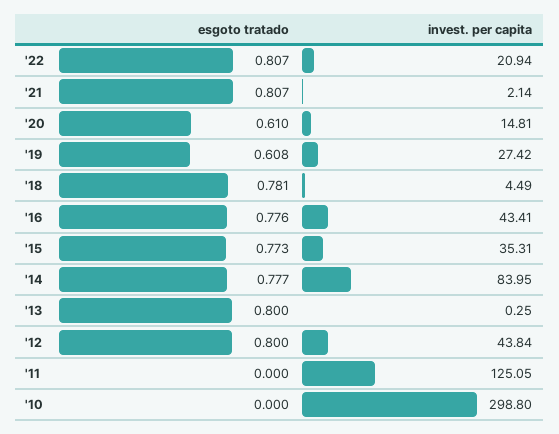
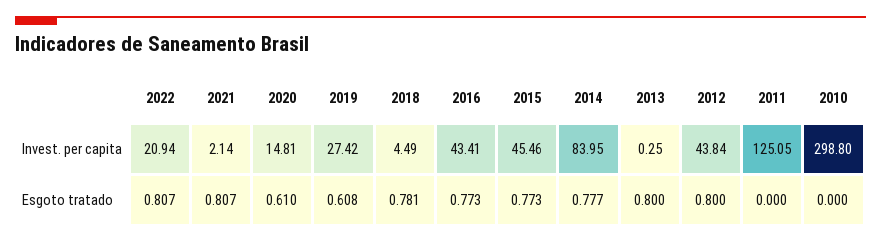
esgoto tratado, '16: 0.776 -> 0.773
invest. per capita, '15: 35.31 -> 45.46

